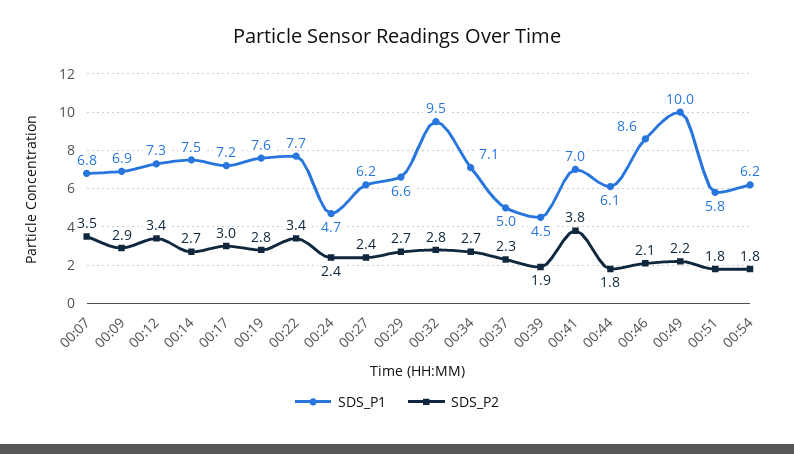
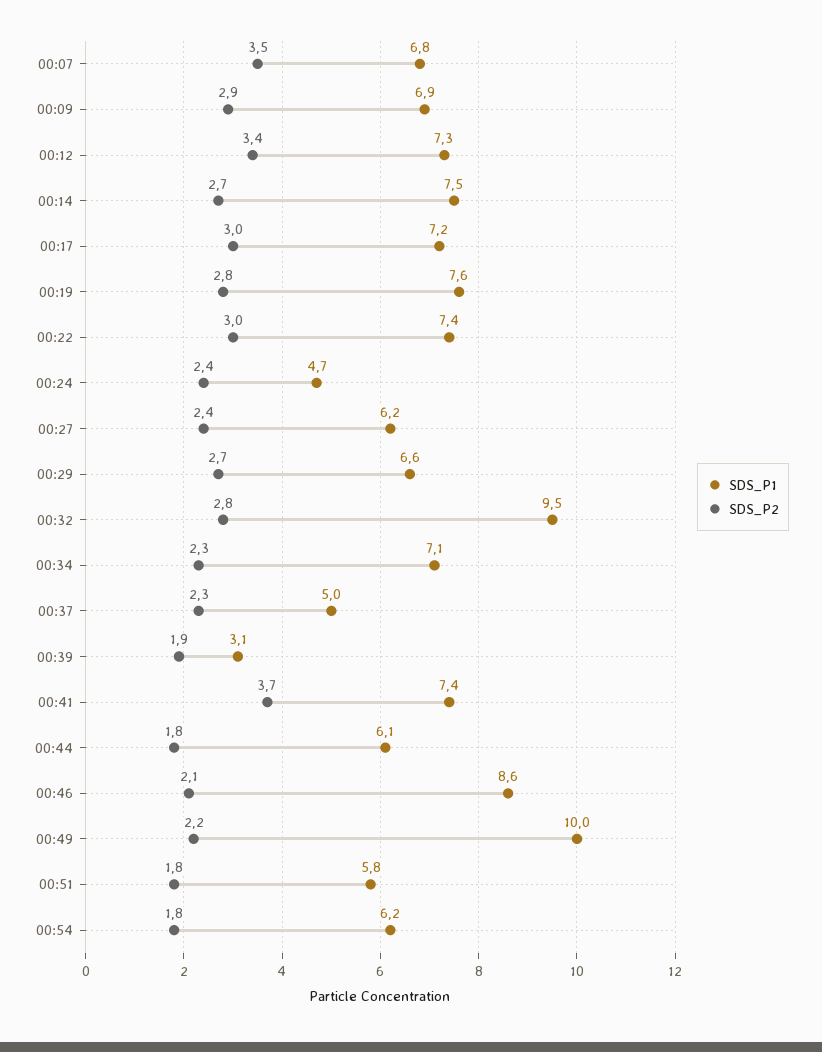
SDS_P1, 00:22: 7.7 -> 7.4
SDS_P2, 00:22: 3.4 -> 3
SDS_P2, 00:34: 2.7 -> 2.3
SDS_P1, 00:39: 4.5 -> 3.1
SDS_P1, 00:41: 7 -> 7.4
SDS_P2, 00:41: 3.8 -> 3.7

